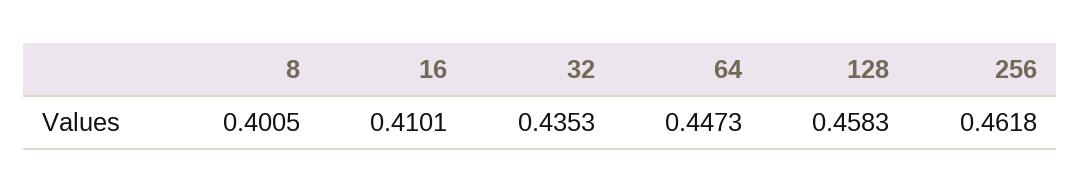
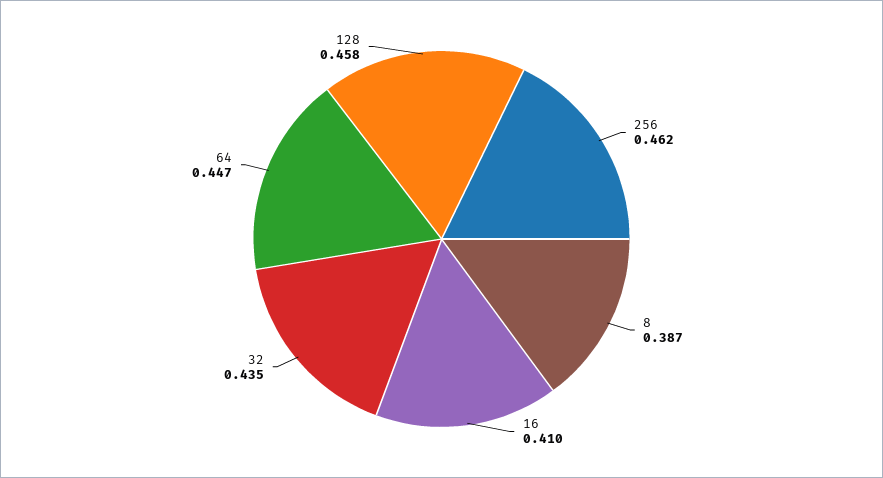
8: 0.4005 -> 0.387

